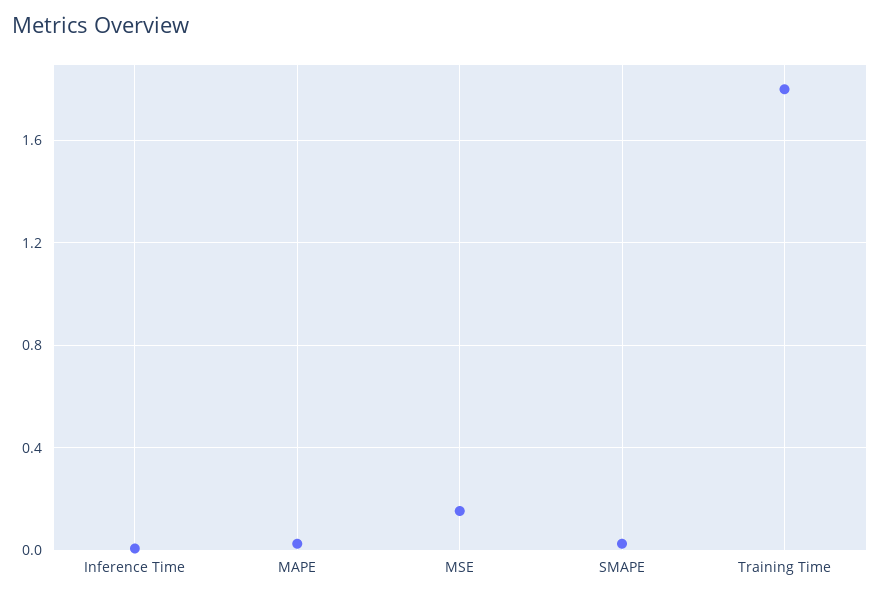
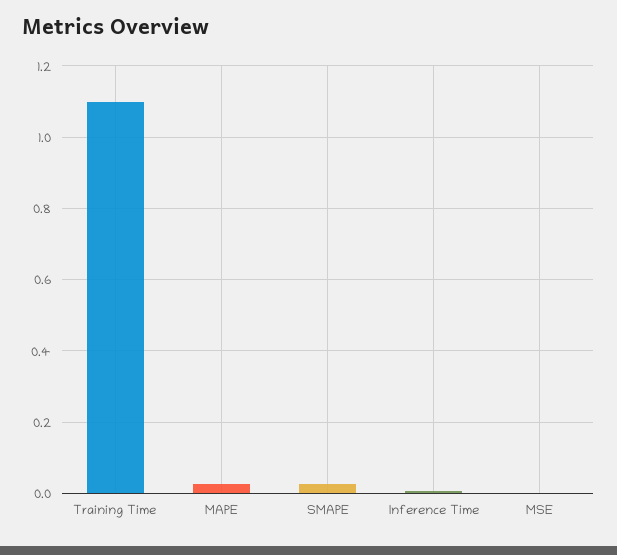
MSE: 0.15 -> 0
Training Time: 1.8 -> 1.1

